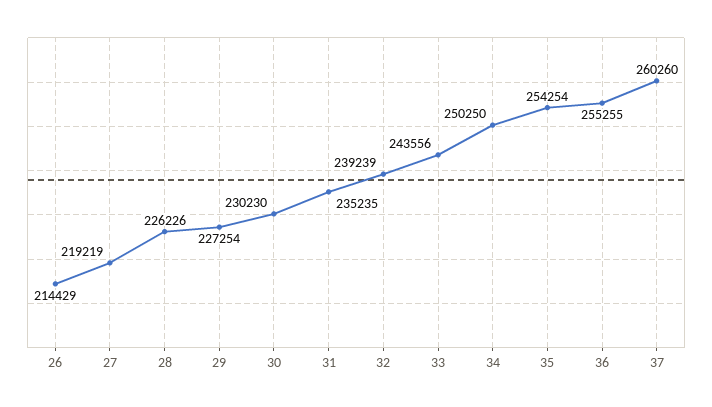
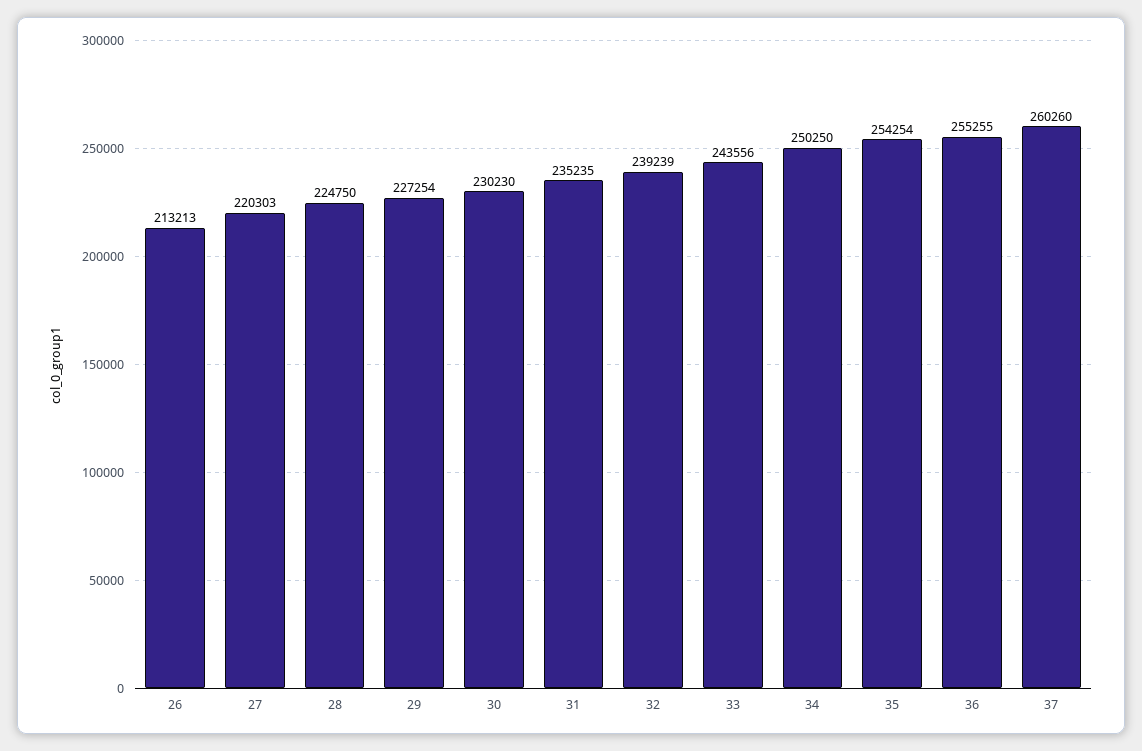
26: 214429 -> 213213
27: 219219 -> 220303
28: 226226 -> 224750

